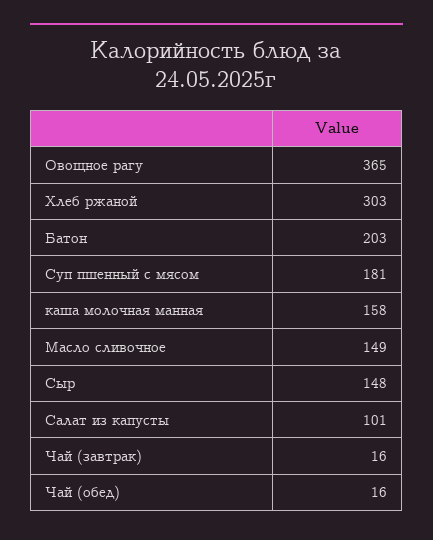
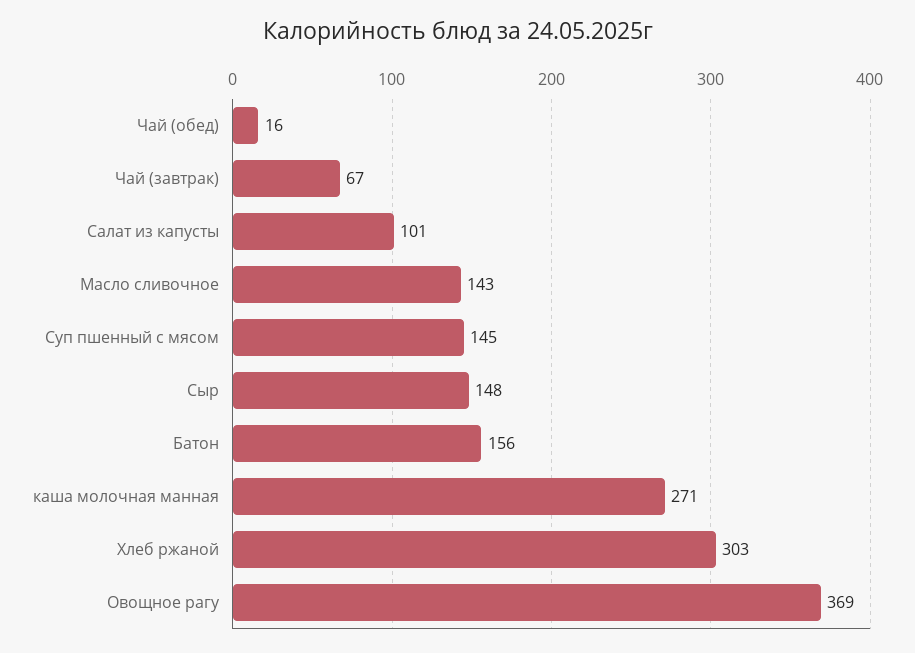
Овощное рагу: 365 -> 369
Батон: 203 -> 156
Суп пшенный с мясом: 181 -> 145
каша молочная манная: 158 -> 271
Масло сливочное: 149 -> 143
Чай (завтрак): 16 -> 67

